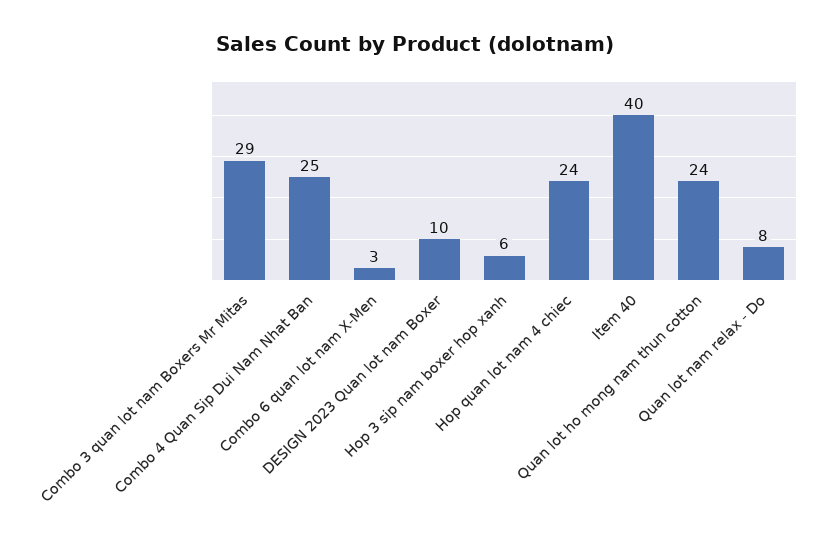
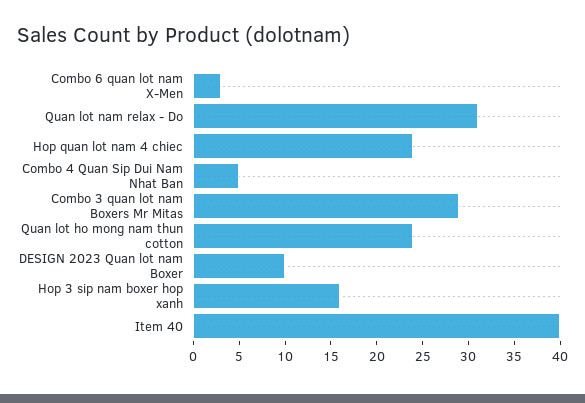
Combo 4 Quan Sip Dui Nam Nhat Ban: 25 -> 5
Hop 3 sip nam boxer hop xanh: 6 -> 16
Quan lot nam relax - Do: 8 -> 31

